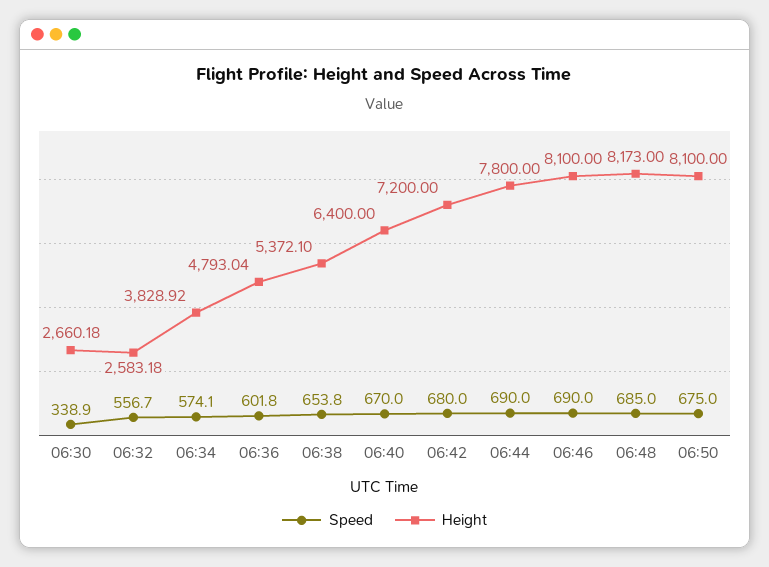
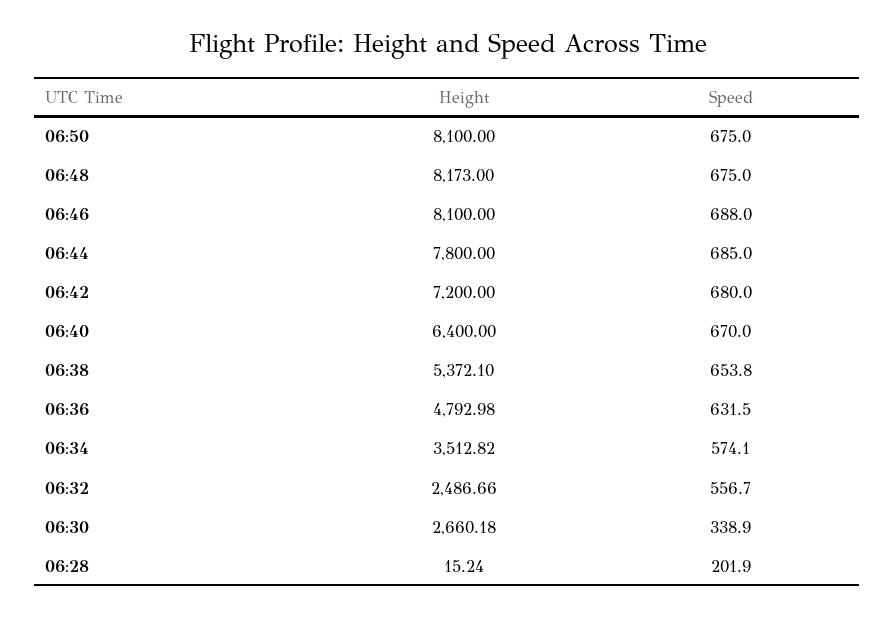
Height, 06:32: 2583.18 -> 2486.66
Height, 06:34: 3828.92 -> 3512.82
Speed, 06:36: 601.8 -> 631.5
Height, 06:36: 4793.04 -> 4792.98
Speed, 06:44: 690 -> 685
Speed, 06:46: 690 -> 688
Speed, 06:48: 685 -> 675
Height, 06:28: none -> 15.24
Speed, 06:28: none -> 201.9

